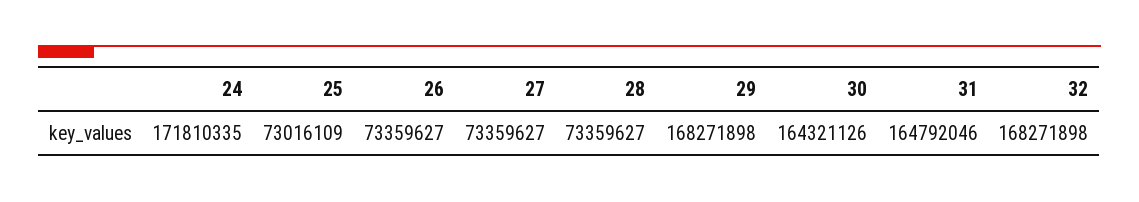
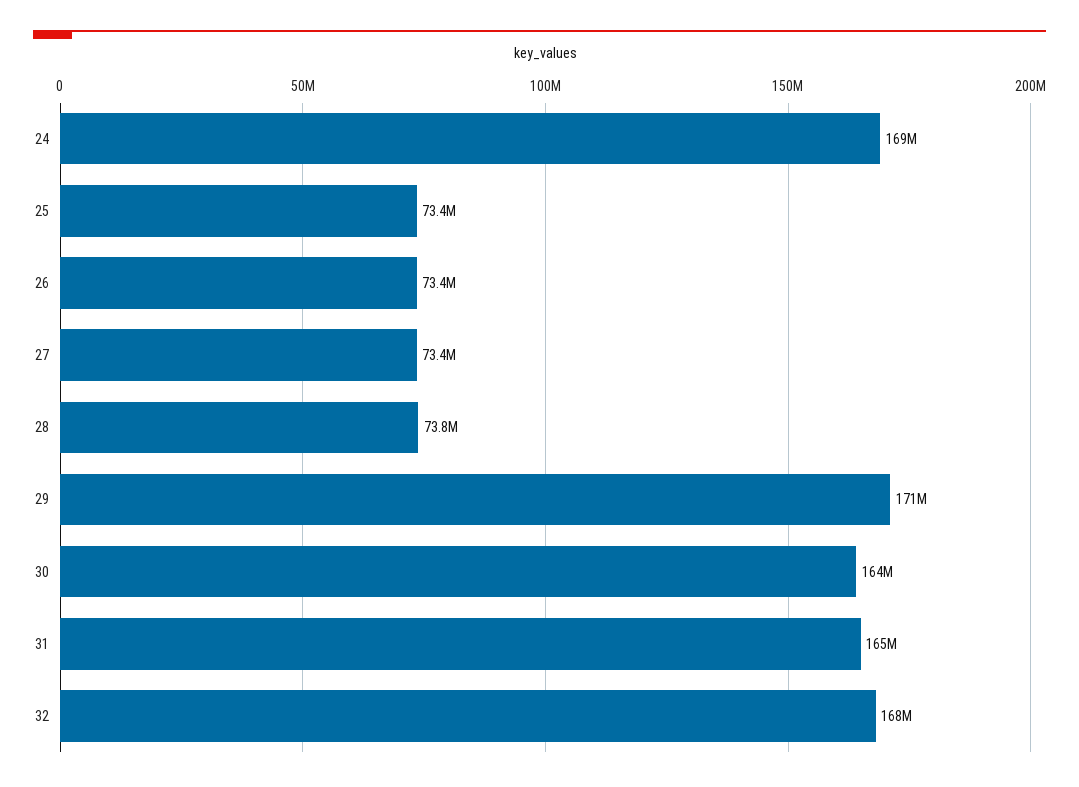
24: 171810335 -> 169000000
25: 73016109 -> 73400000
28: 73359627 -> 73800000
29: 168271898 -> 171000000

